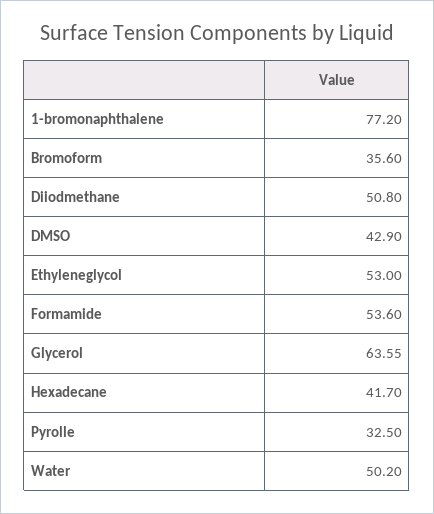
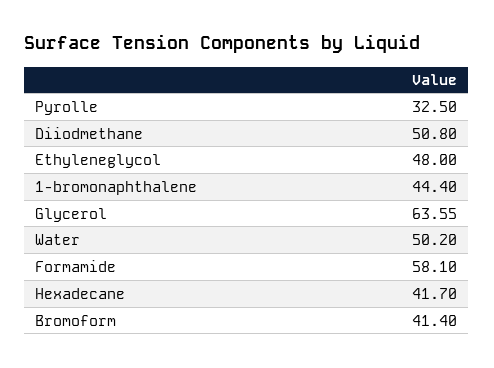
1-bromonaphthalene: 77.2 -> 44.4
Bromoform: 35.6 -> 41.4
DMSO: 42.9 -> none
Ethyleneglycol: 53 -> 48
Formamide: 53.6 -> 58.1

